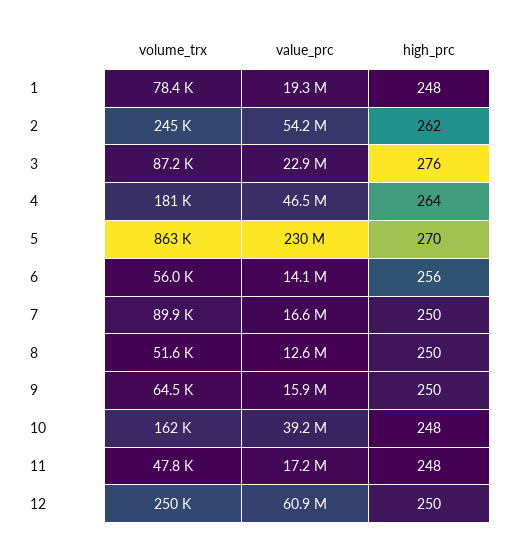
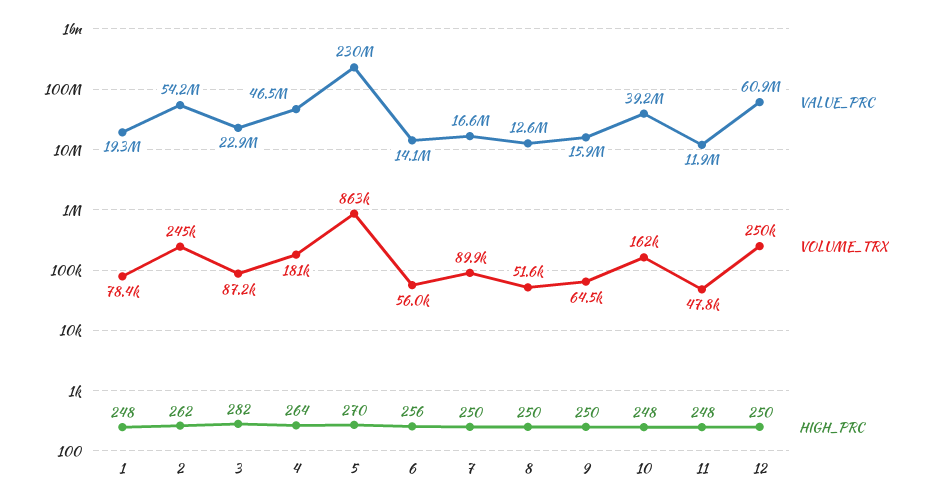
high_prc, 3: 276 -> 282
value_prc, 11: 17200000 -> 11900000

